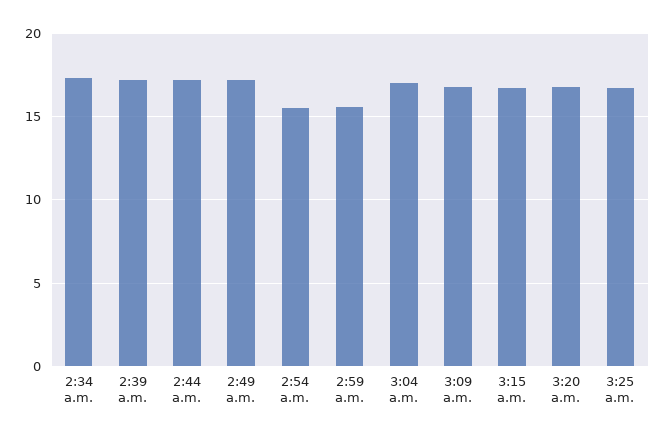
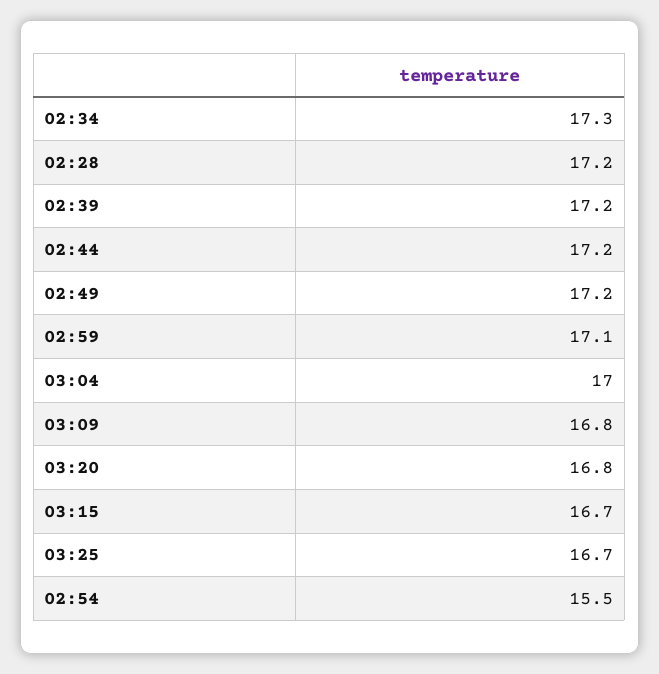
2:59 a.m.: 15.5 -> 17.1
02:28: none -> 17.2

